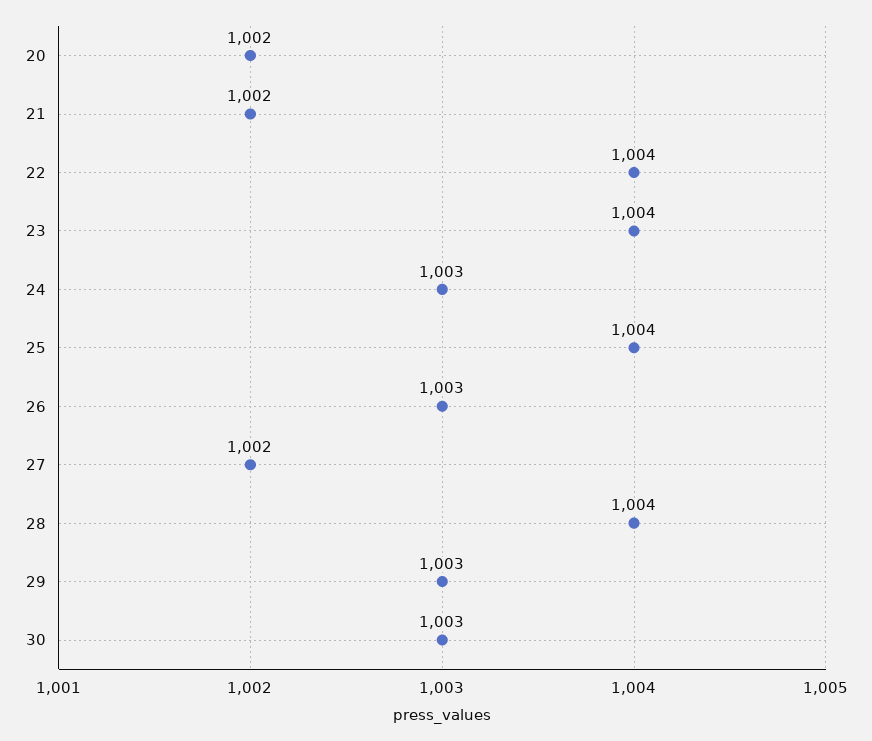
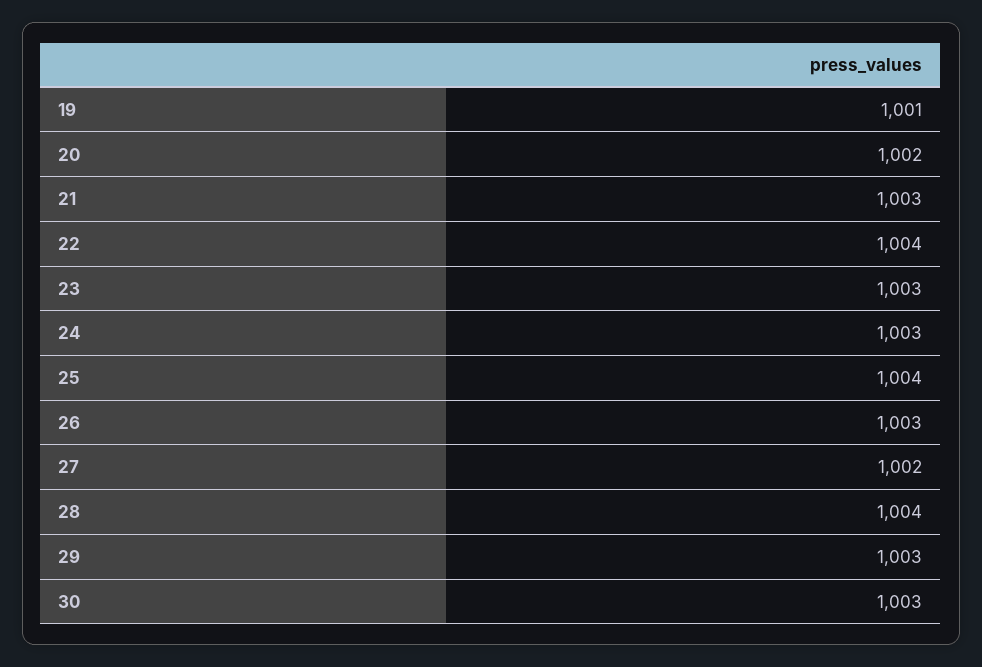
21: 1002 -> 1003
23: 1004 -> 1003
19: none -> 1001

